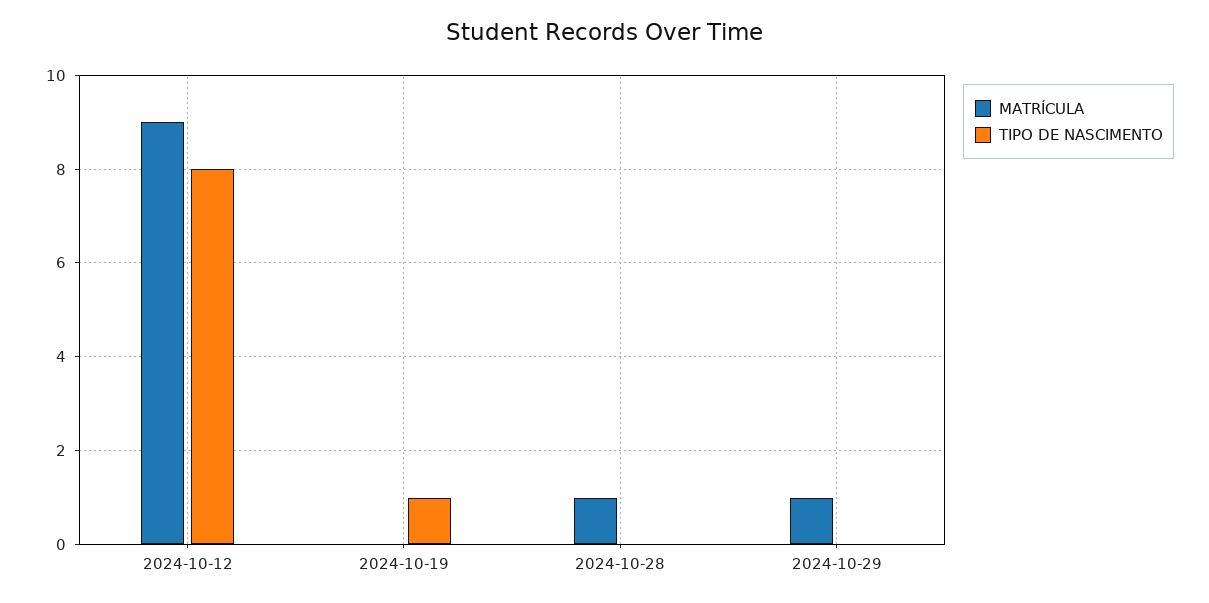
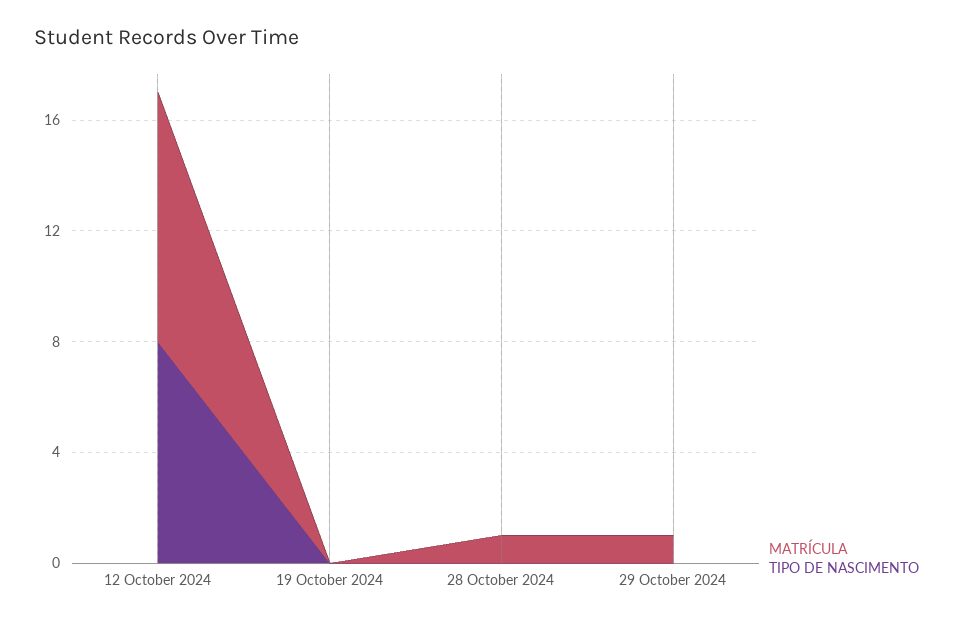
TIPO DE NASCIMENTO, 2024-10-19: 1 -> 0

